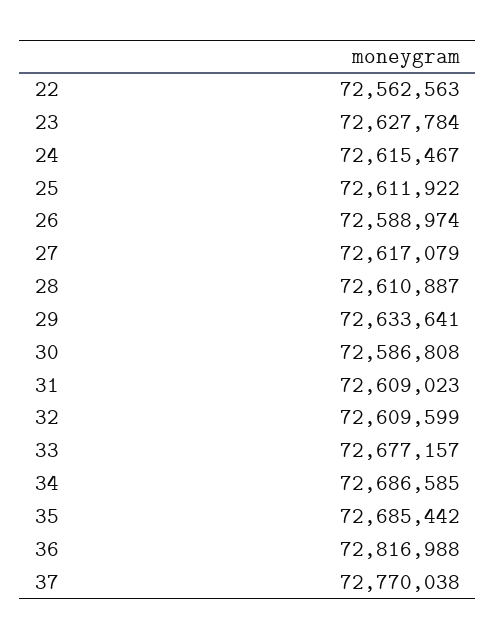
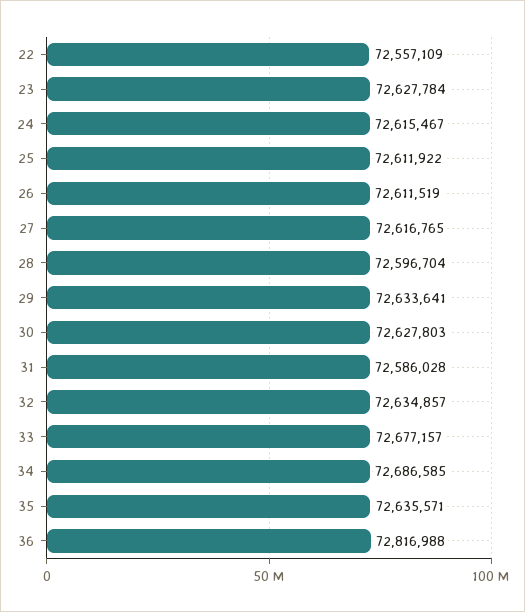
22: 72562563 -> 72557109
26: 72588974 -> 72611519
27: 72617079 -> 72616765
28: 72610887 -> 72596704
30: 72586808 -> 72627803
31: 72609023 -> 72586028
32: 72609599 -> 72634857
35: 72685442 -> 72635571
37: 72770038 -> none

